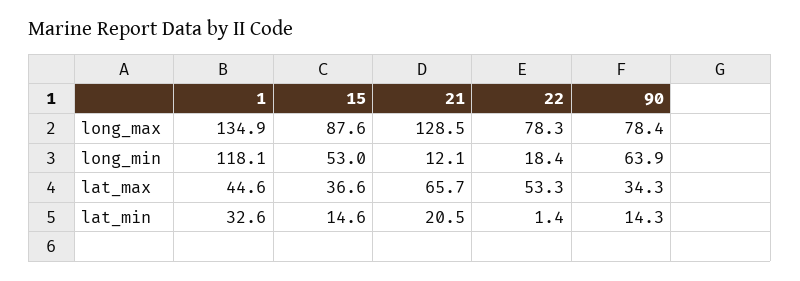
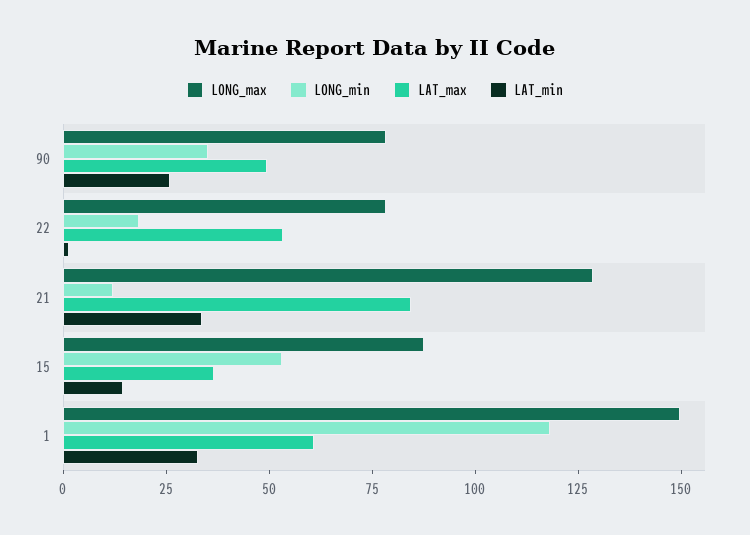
long_max, 1: 134.9 -> 150
long_min, 90: 63.9 -> 35
lat_max, 1: 44.6 -> 60
lat_max, 21: 65.7 -> 85
lat_max, 90: 34.3 -> 50
lat_min, 21: 20.5 -> 35
lat_min, 90: 14.3 -> 25

